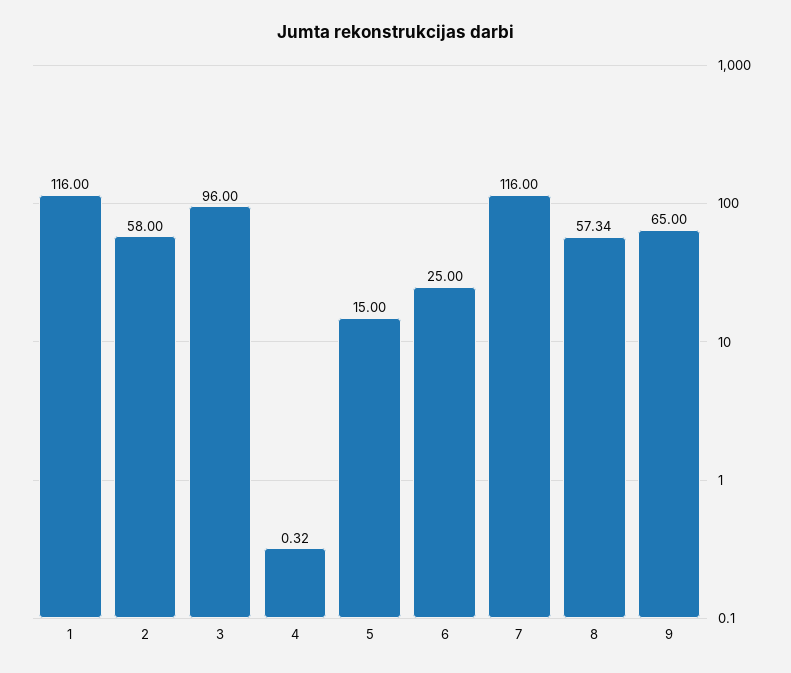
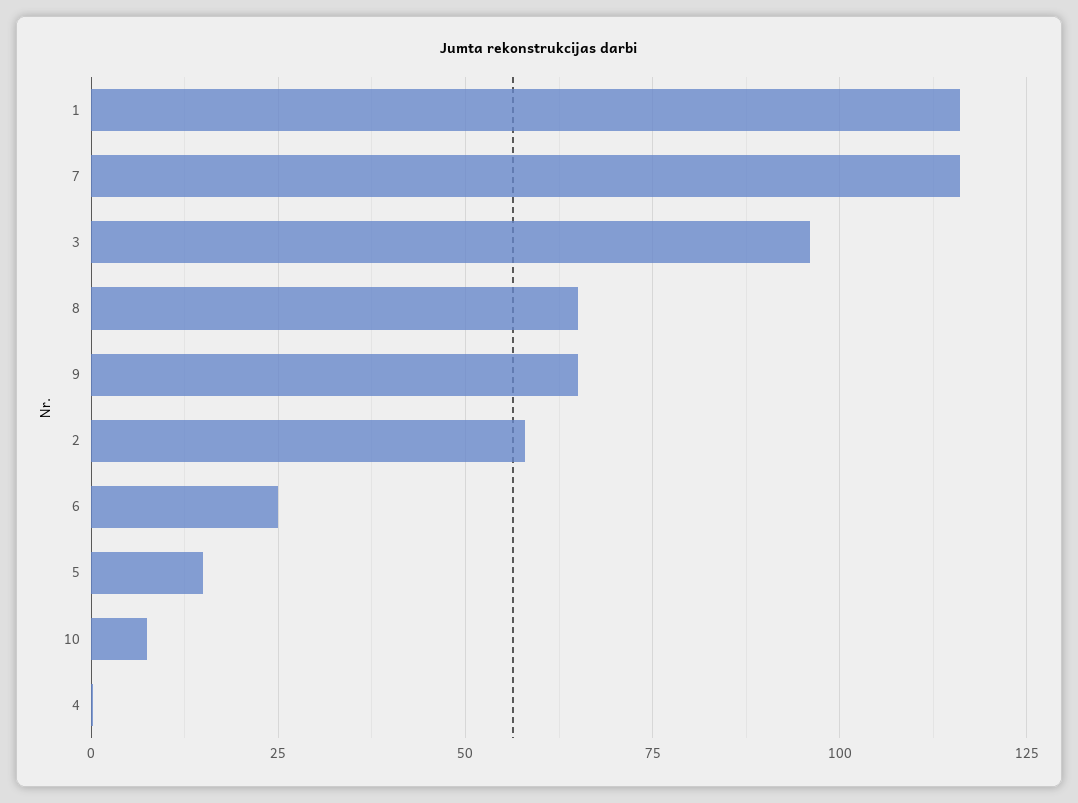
8: 57.34 -> 65
10: none -> 7.5

